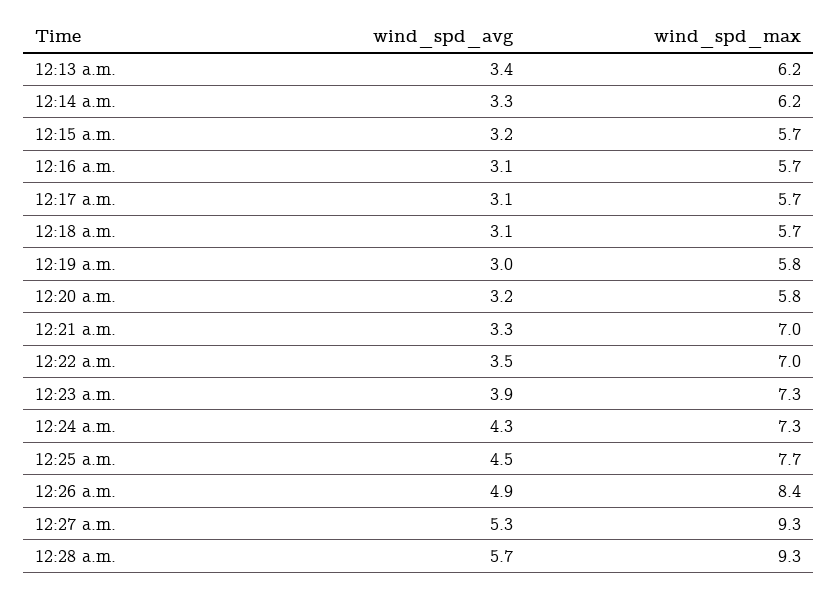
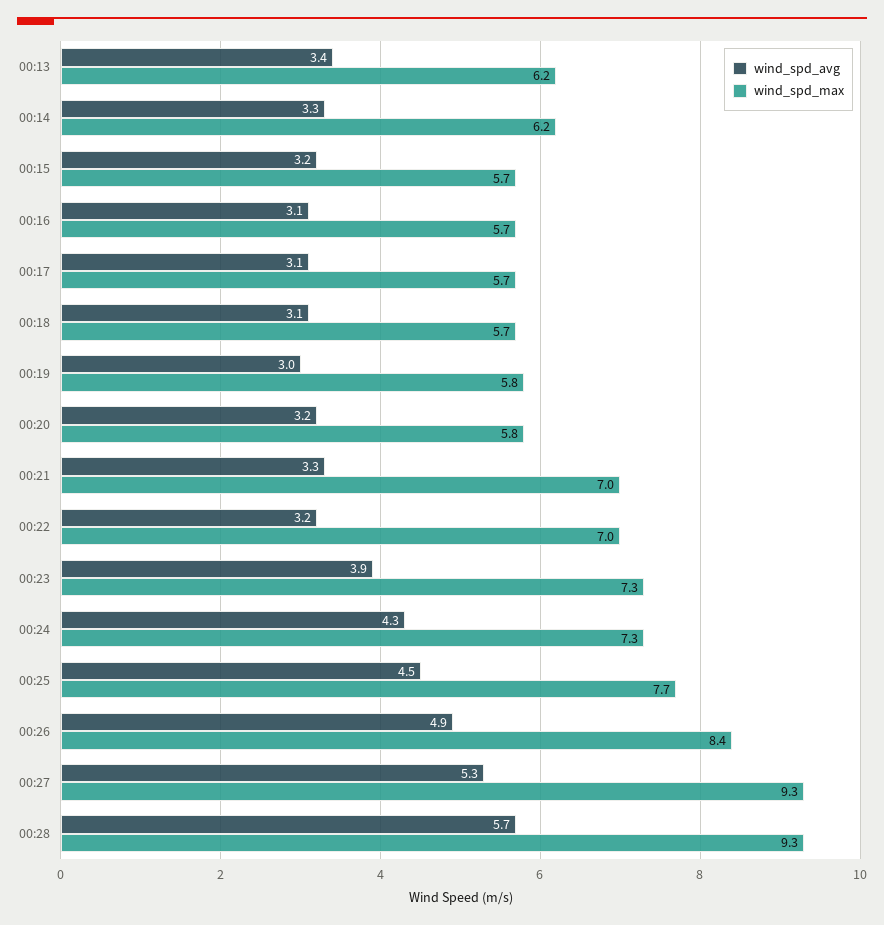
wind_spd_avg, 12:22 a.m.: 3.5 -> 3.2

